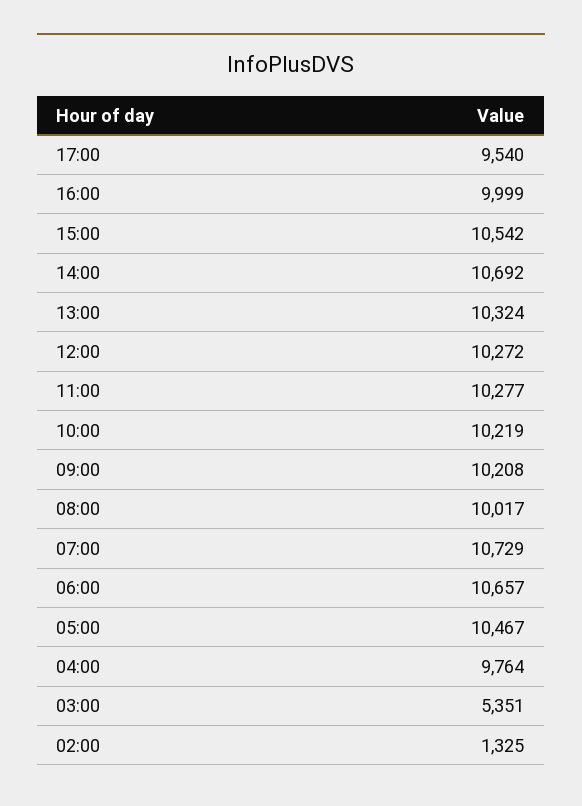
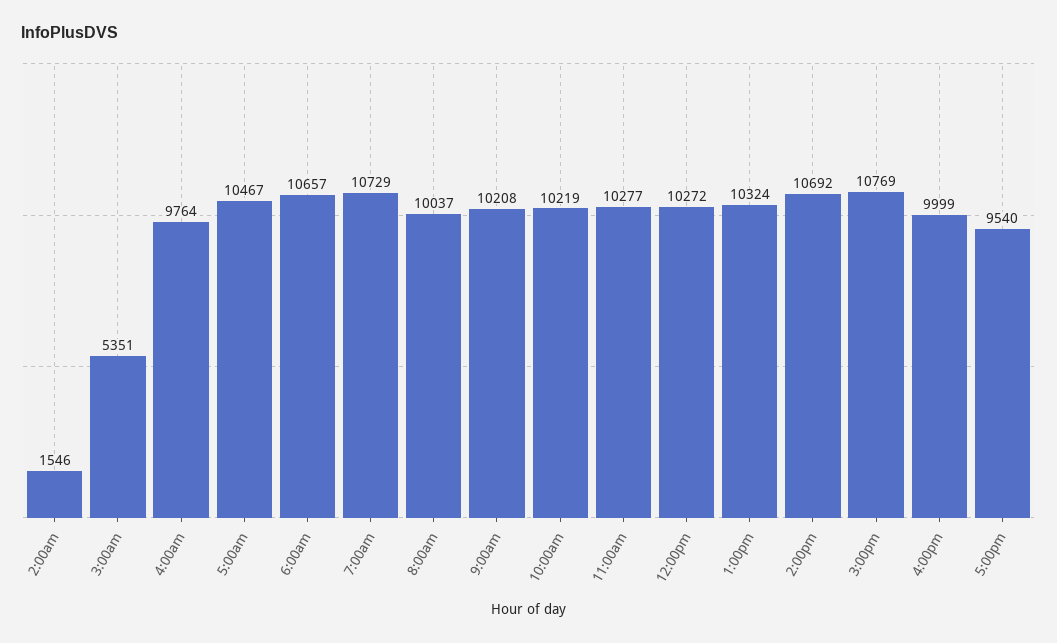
15:00: 10542 -> 10769
08:00: 10017 -> 10037
02:00: 1325 -> 1546

